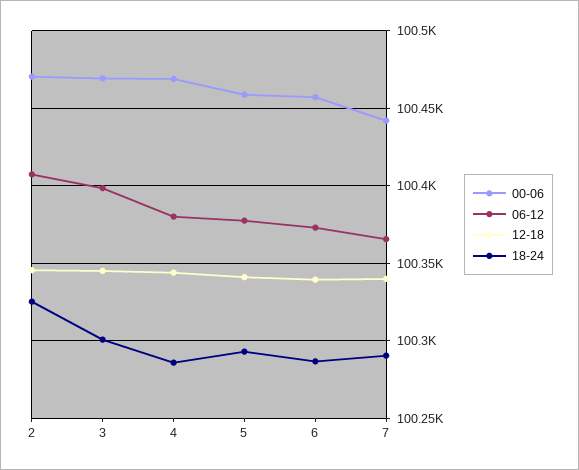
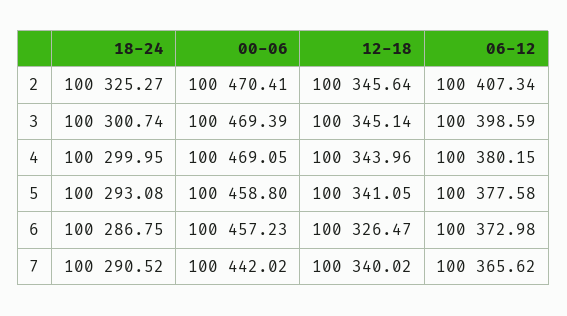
18-24, 4: 100285 -> 100299.95
12-18, 6: 100340 -> 100326.47

